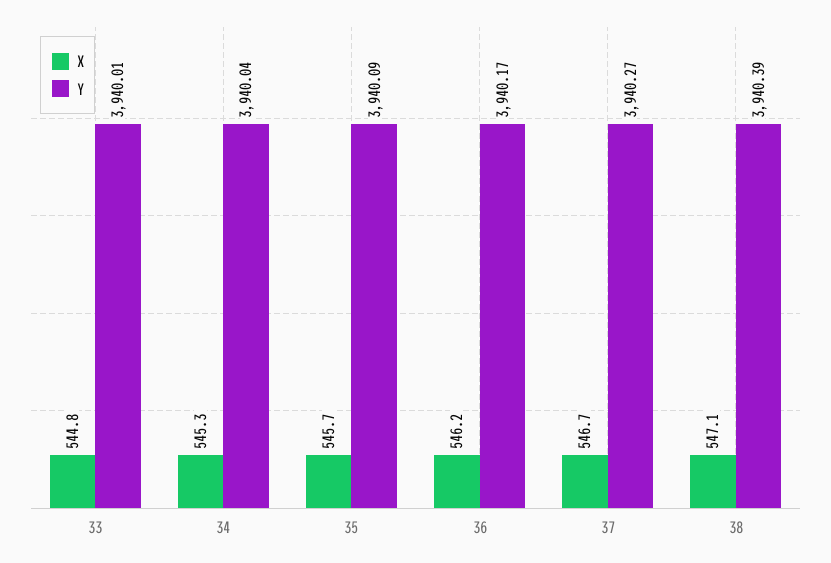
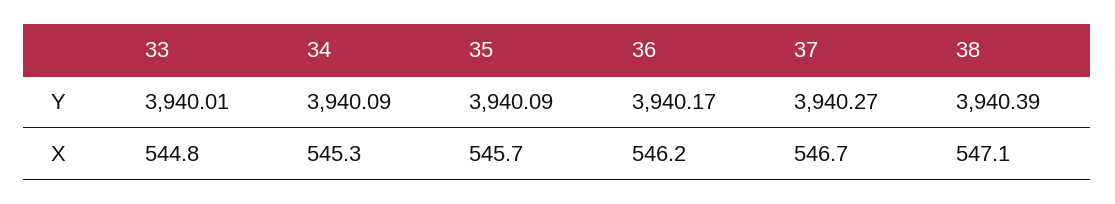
Y, 34: 3940.04 -> 3940.09

